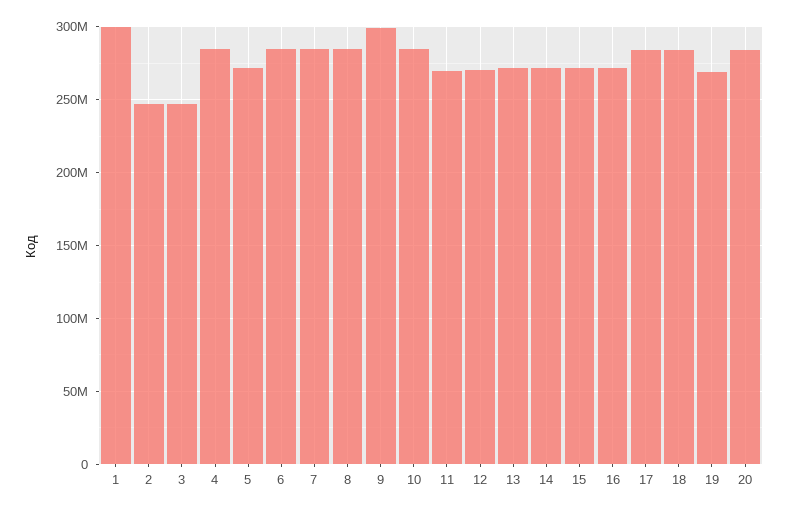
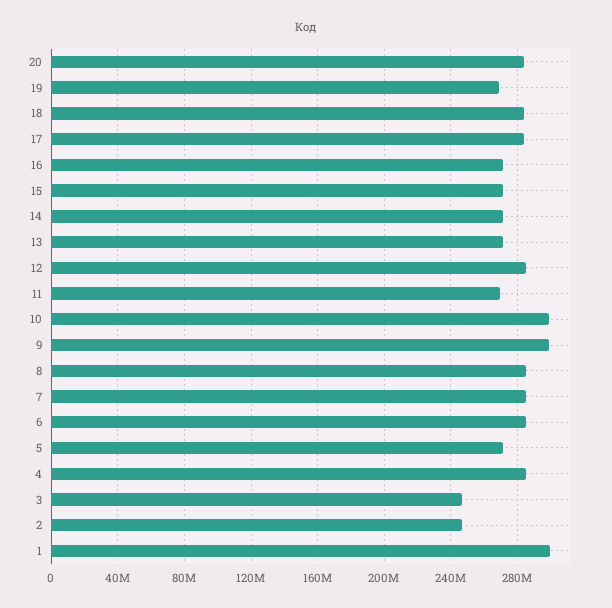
10: 285000000 -> 300000000
12: 270000000 -> 285000000

